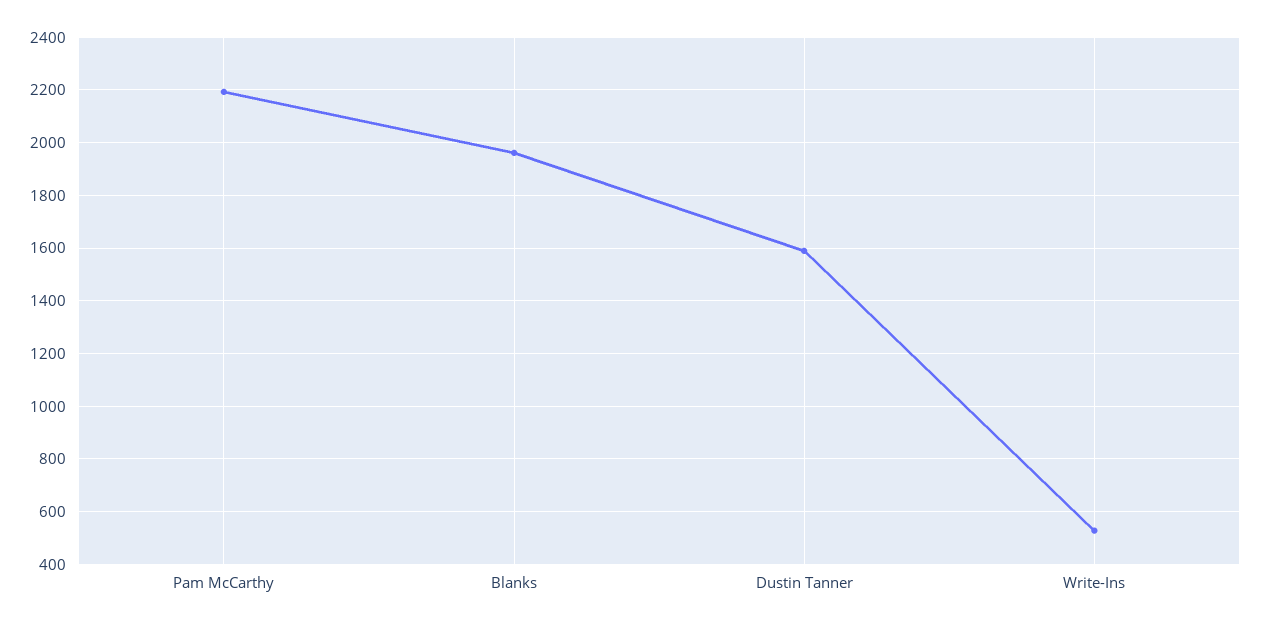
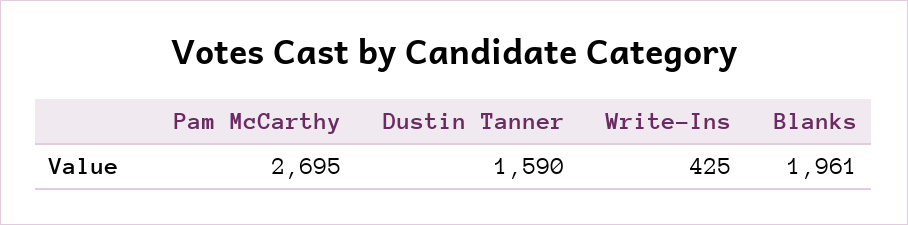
Pam McCarthy: 2200 -> 2695
Write-Ins: 525 -> 425

